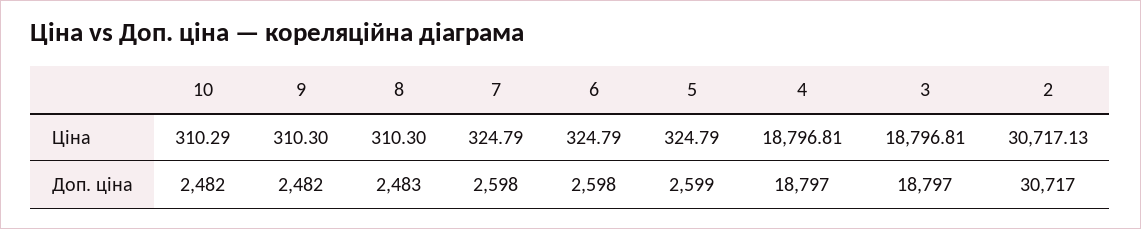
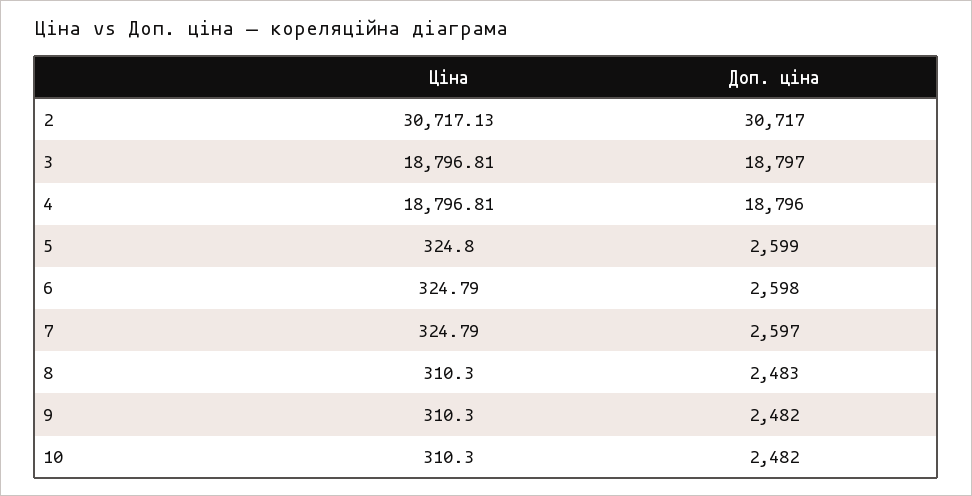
10, Ціна: 310.29 -> 310.3
5, Ціна: 324.79 -> 324.8
7, Доп. ціна: 2598 -> 2597
4, Доп. ціна: 18797 -> 18796

